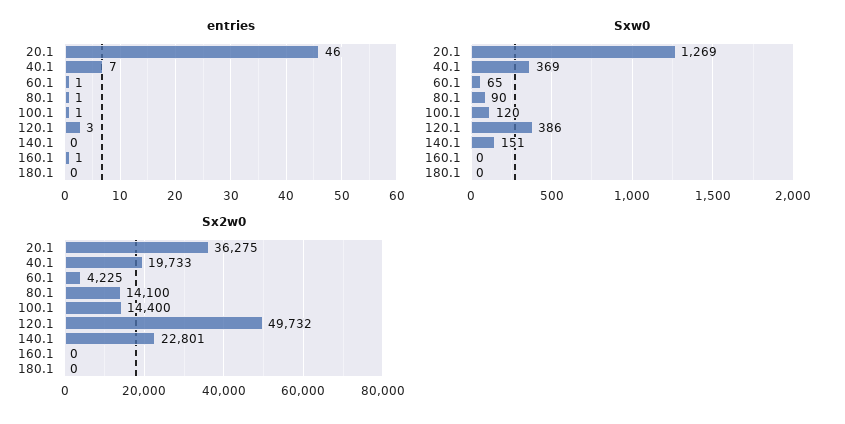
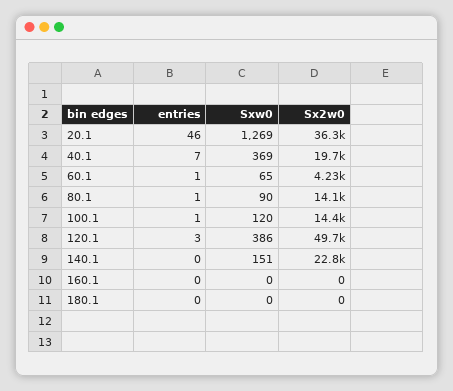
entries, 160.1: 1 -> 0

